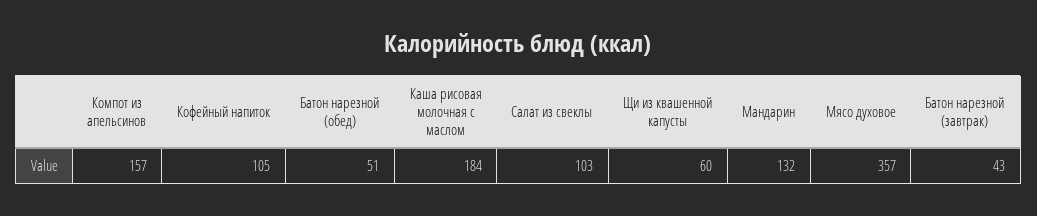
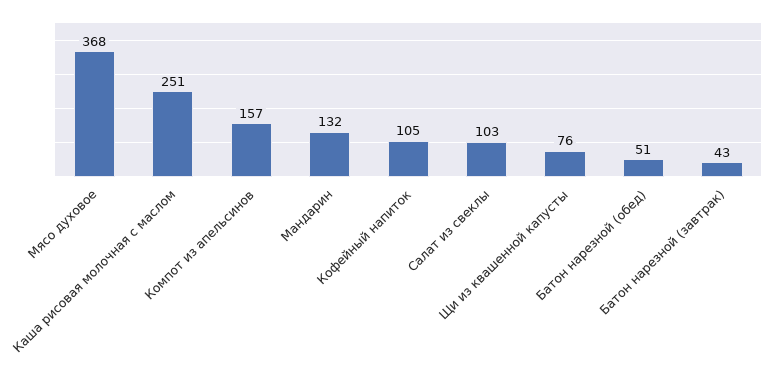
Каша рисовая молочная с маслом: 184 -> 251
Щи из квашенной капусты: 60 -> 76
Мясо духовое: 357 -> 368

